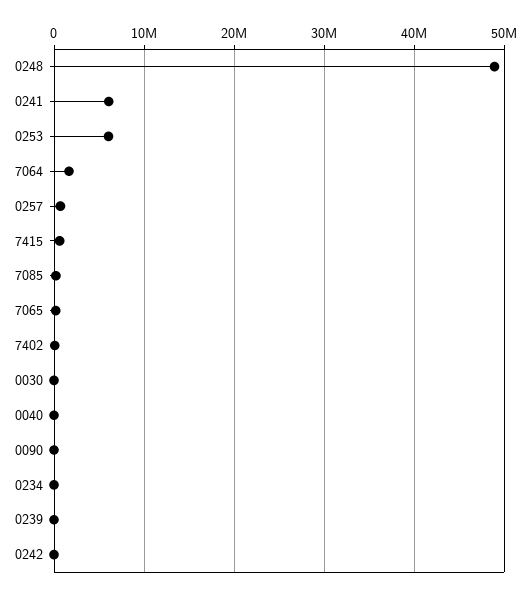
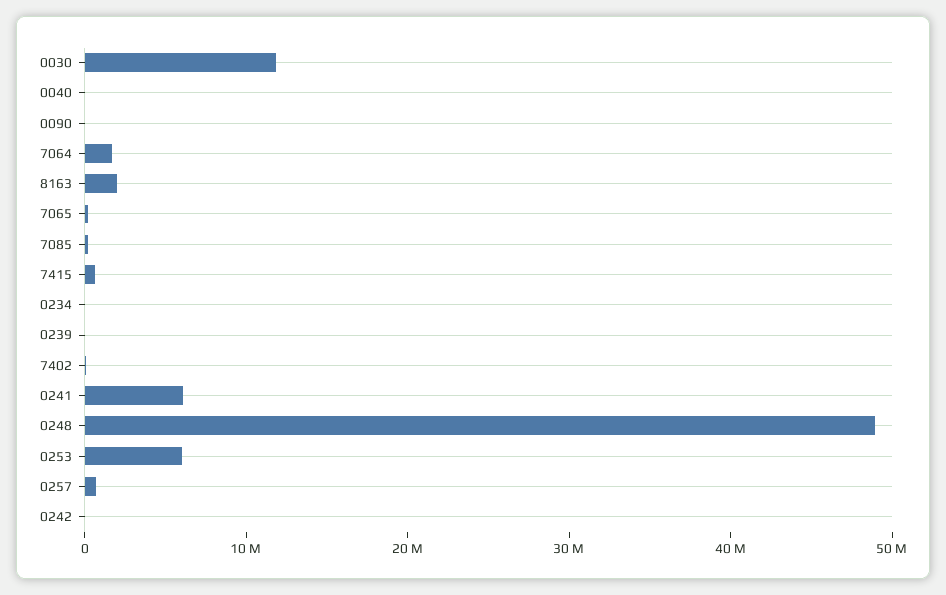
0030: 0 -> 12000000
8163: none -> 2000000

